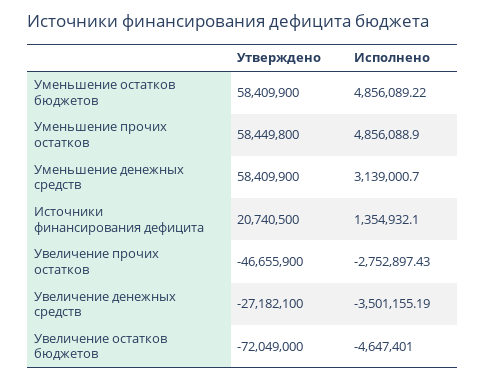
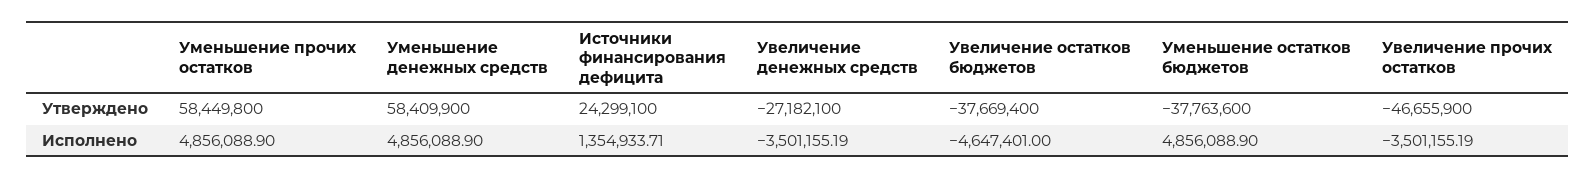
Утверждено, Уменьшение остатков бюджетов: 58409900 -> -37763600
Исполнено, Уменьшение остатков бюджетов: 4856089.22 -> 4856088.9
Исполнено, Уменьшение денежных средств: 3139000.7 -> 4856088.9
Утверждено, Источники финансирования дефицита: 20740500 -> 24299100
Исполнено, Источники финансирования дефицита: 1354932.1 -> 1354933.71
Исполнено, Увеличение прочих остатков: -2752897.43 -> -3501155.19
Утверждено, Увеличение остатков бюджетов: -72049000 -> -37669400

